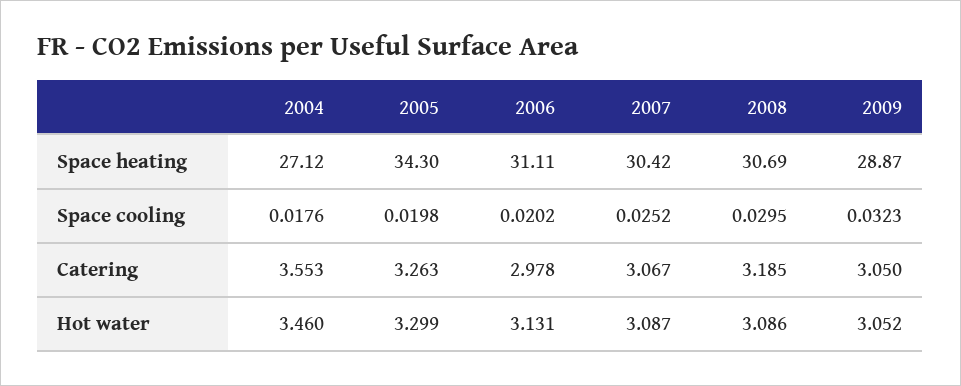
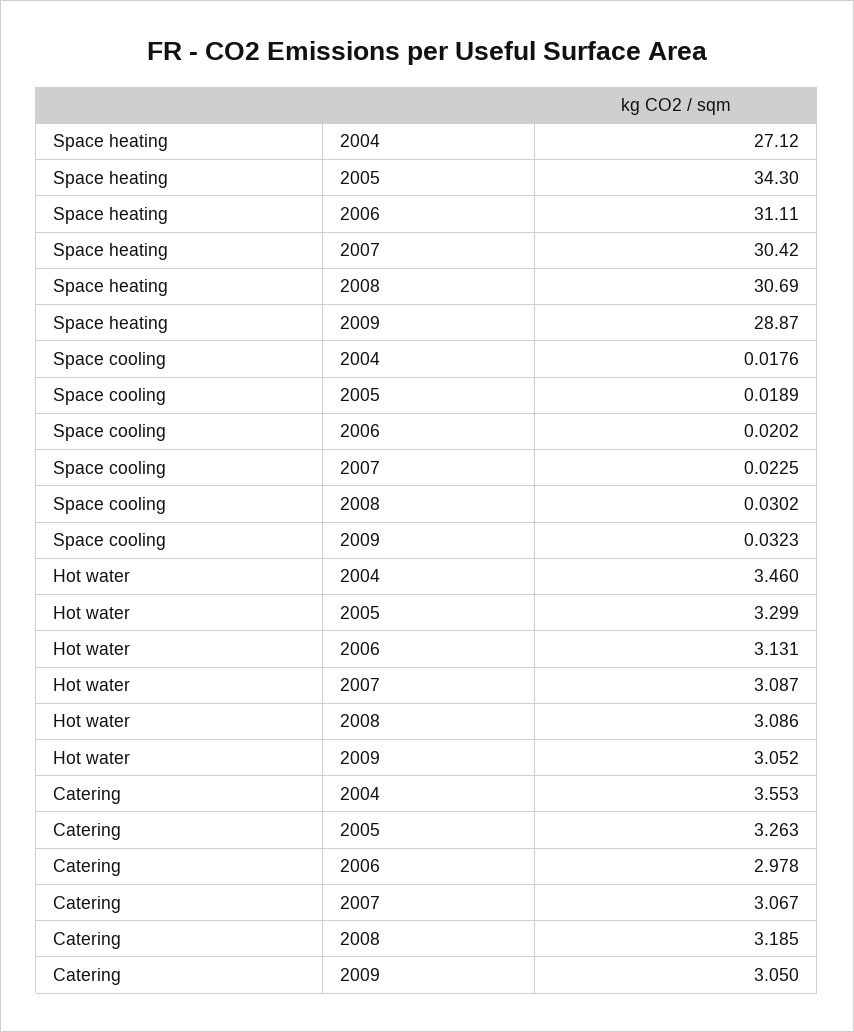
2005, Space cooling: 0.0198 -> 0.0189
2007, Space cooling: 0.0252 -> 0.0225
2008, Space cooling: 0.0295 -> 0.0302

